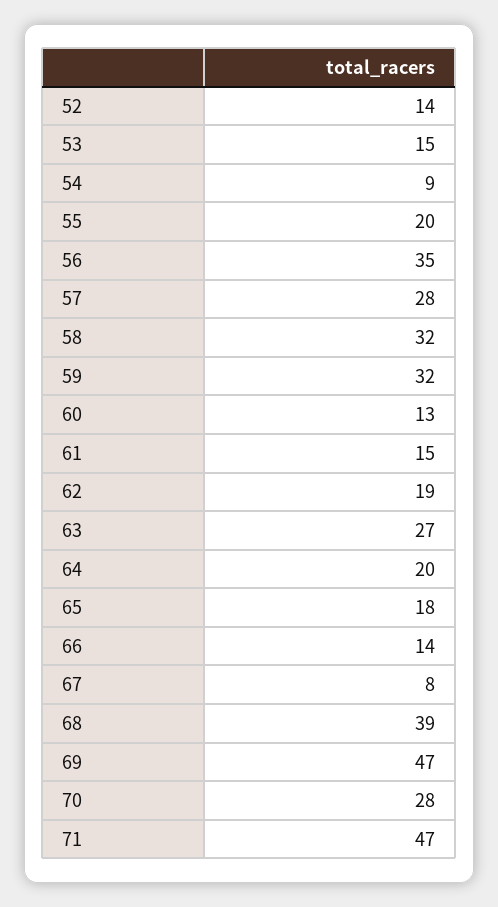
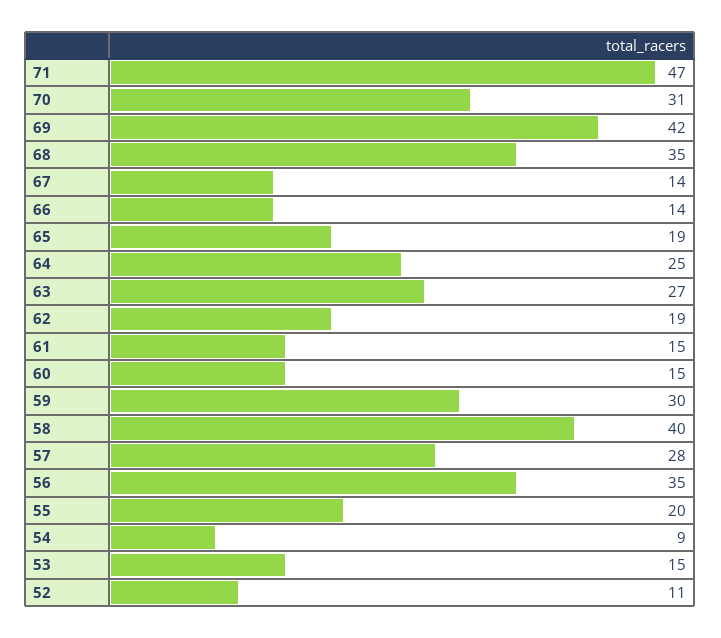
52: 14 -> 11
58: 32 -> 40
59: 32 -> 30
60: 13 -> 15
64: 20 -> 25
65: 18 -> 19
67: 8 -> 14
68: 39 -> 35
69: 47 -> 42
70: 28 -> 31

